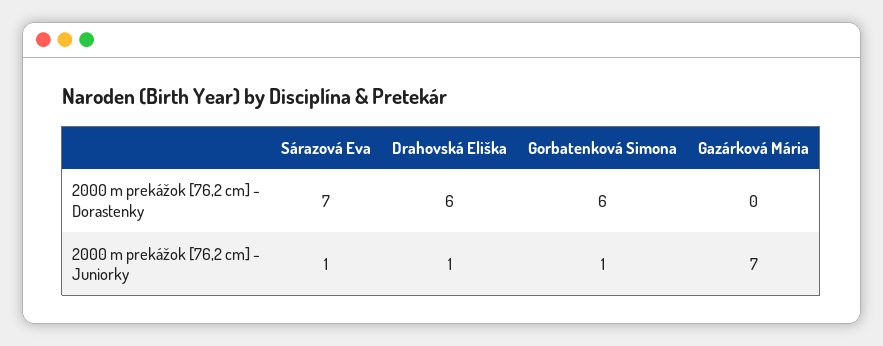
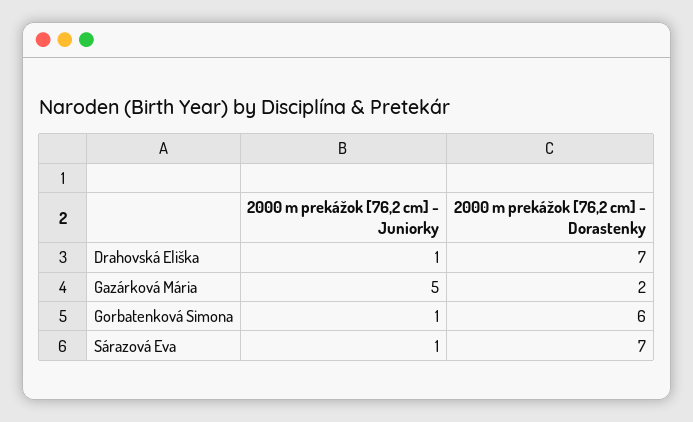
Drahovská Eliška, 2000 m prekážok [76,2 cm] - Dorastenky: 6 -> 7
Gazárková Mária, 2000 m prekážok [76,2 cm] - Dorastenky: 0 -> 2
Gazárková Mária, 2000 m prekážok [76,2 cm] - Juniorky: 7 -> 5

